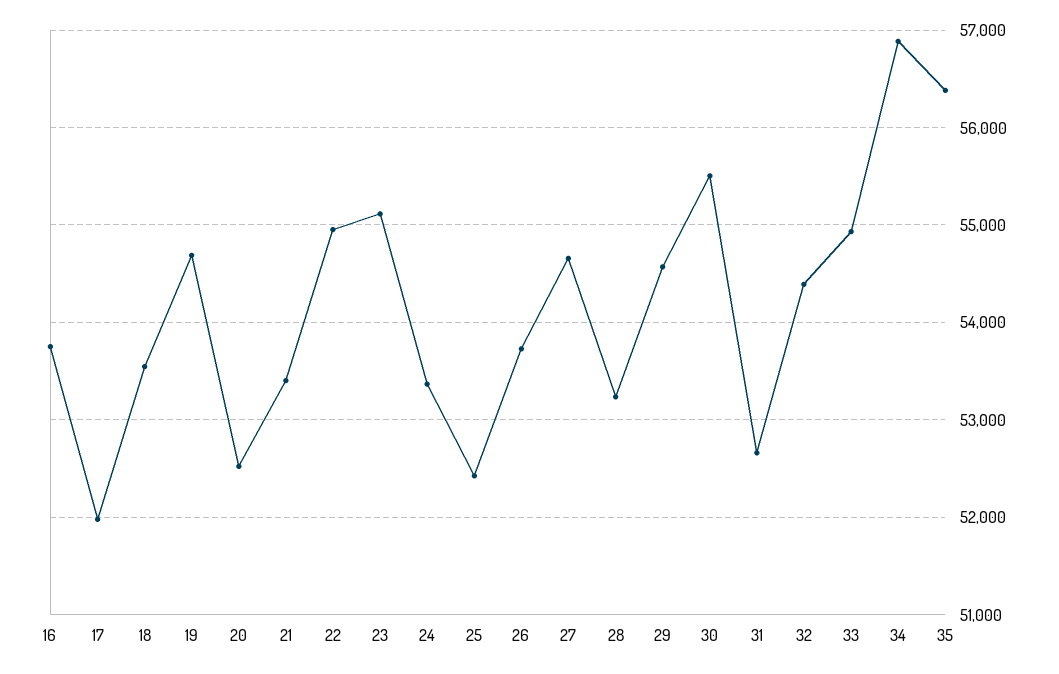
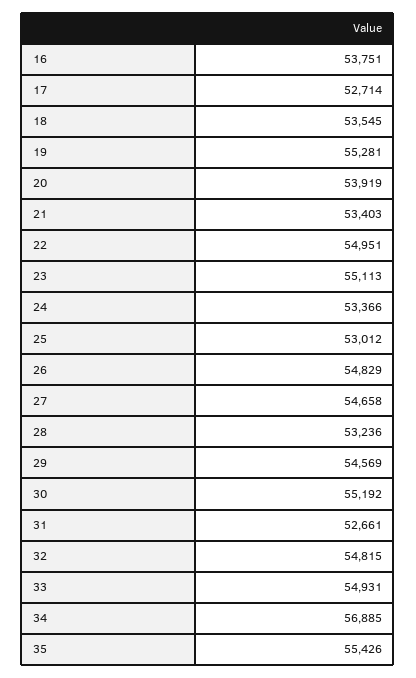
17: 52000 -> 52714
19: 54700 -> 55281
20: 52500 -> 53919
25: 52400 -> 53012
26: 53700 -> 54829
30: 55500 -> 55192
32: 54400 -> 54815
35: 56400 -> 55426

